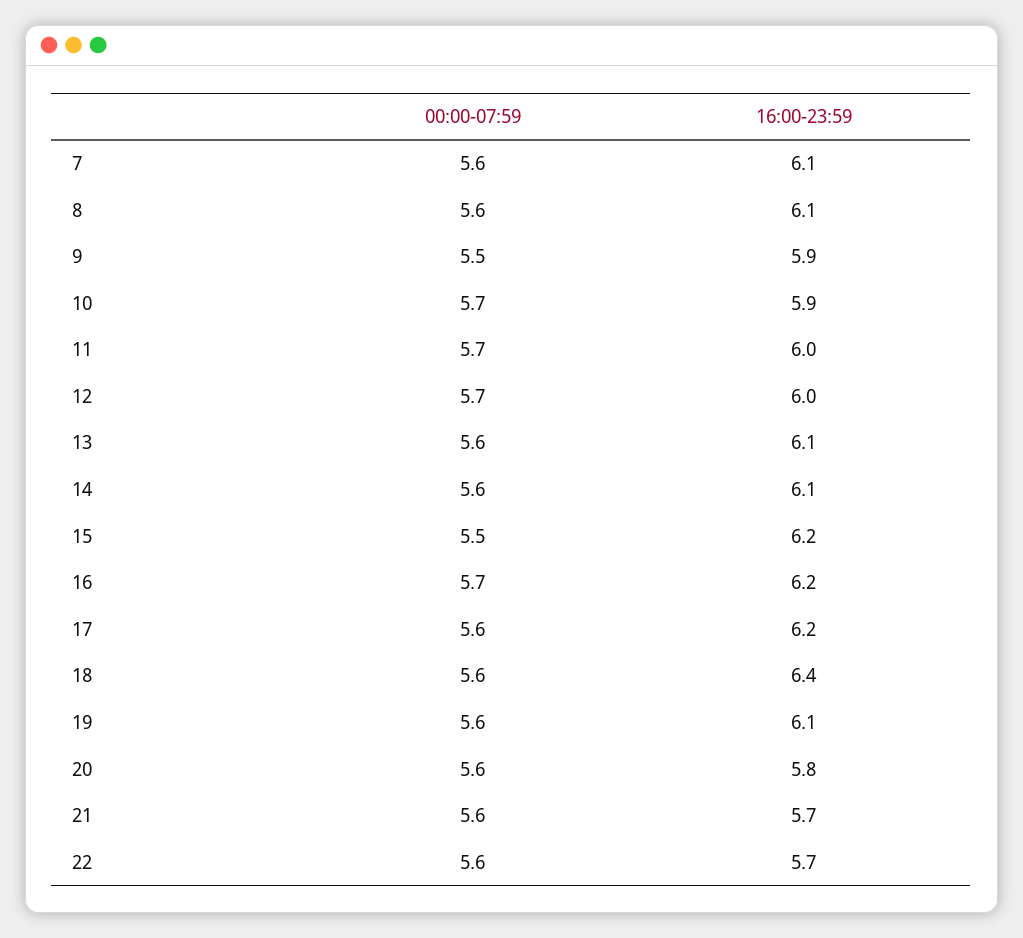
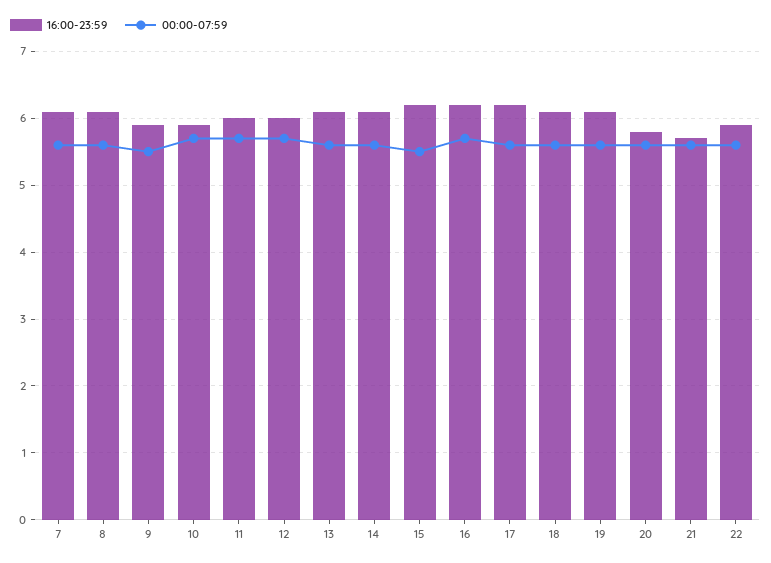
16:00-23:59, 18: 6.4 -> 6.1
16:00-23:59, 22: 5.7 -> 5.9

